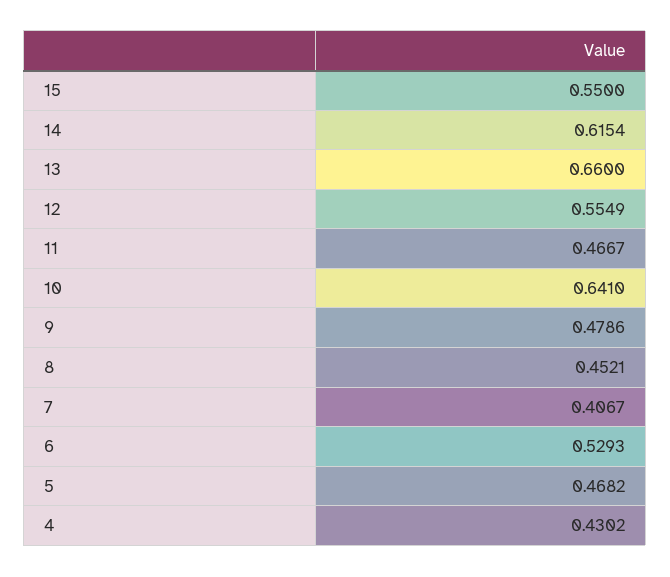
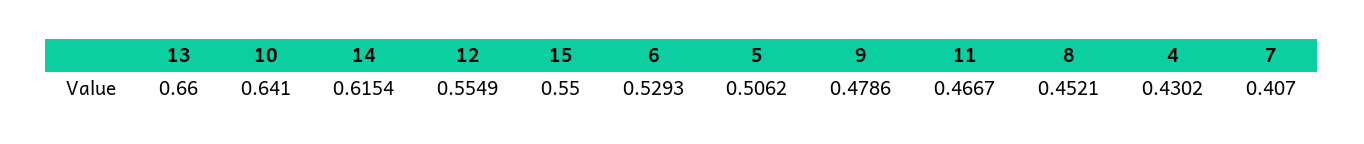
7: 0.4067 -> 0.407
5: 0.4682 -> 0.5062

